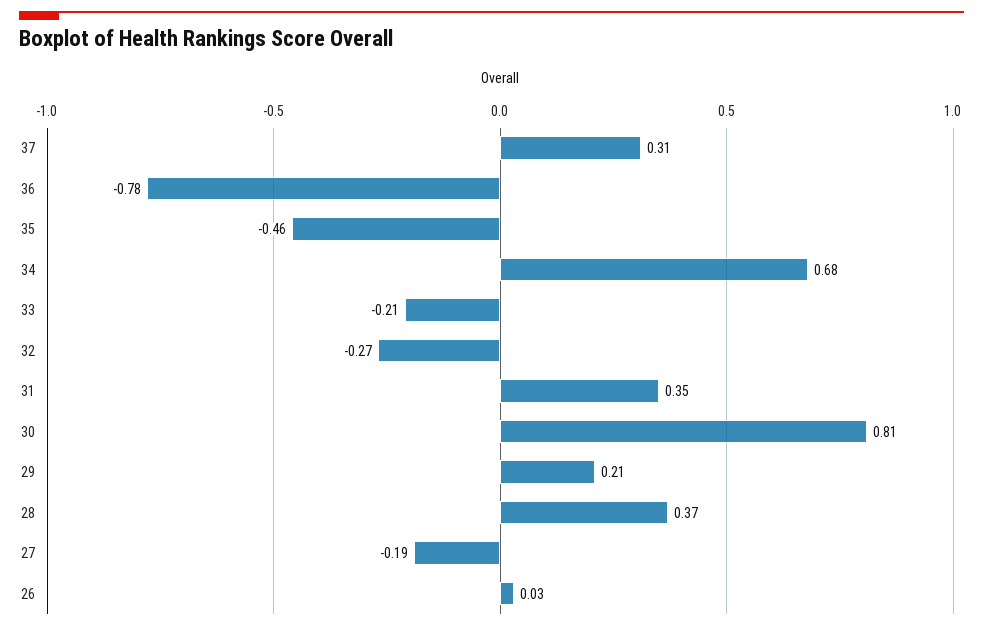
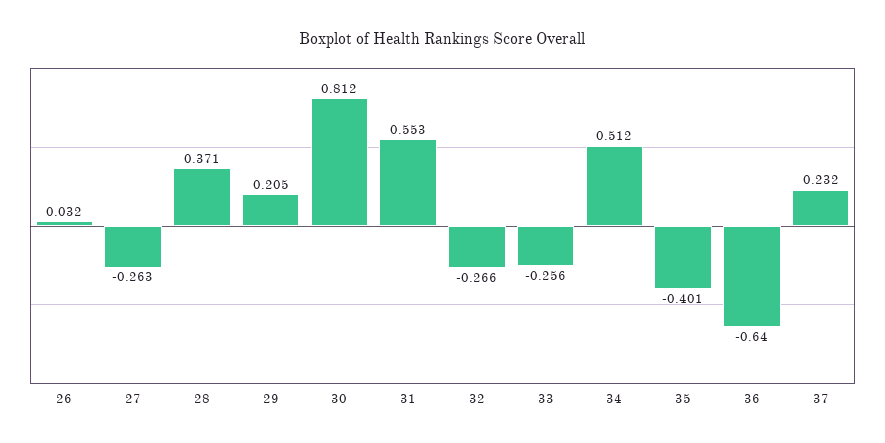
37: 0.31 -> 0.232
36: -0.78 -> -0.64
35: -0.46 -> -0.401
34: 0.68 -> 0.512
33: -0.21 -> -0.256
31: 0.35 -> 0.553
27: -0.19 -> -0.263

